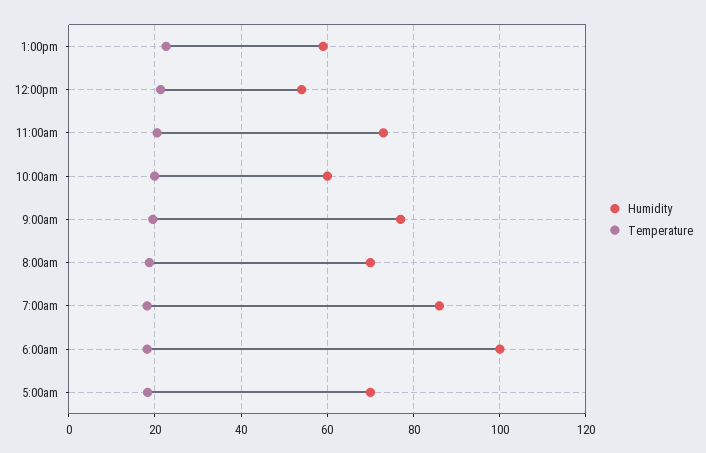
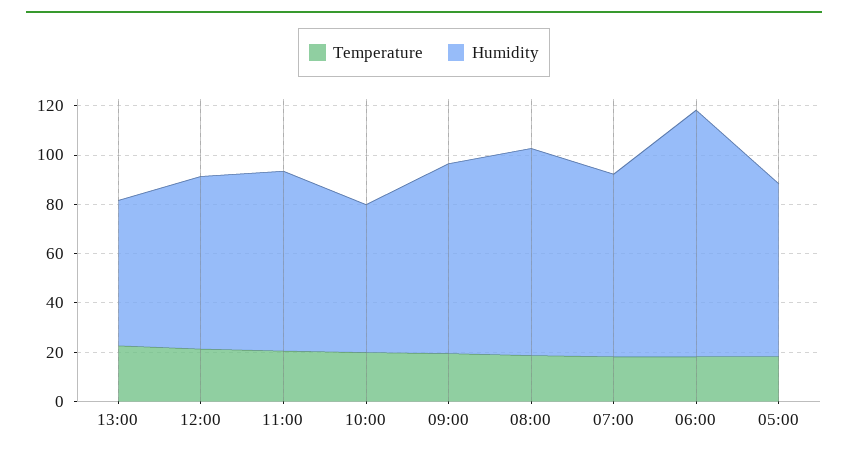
Humidity, 12:00pm: 54 -> 70
Humidity, 8:00am: 70 -> 85
Humidity, 7:00am: 86 -> 75

